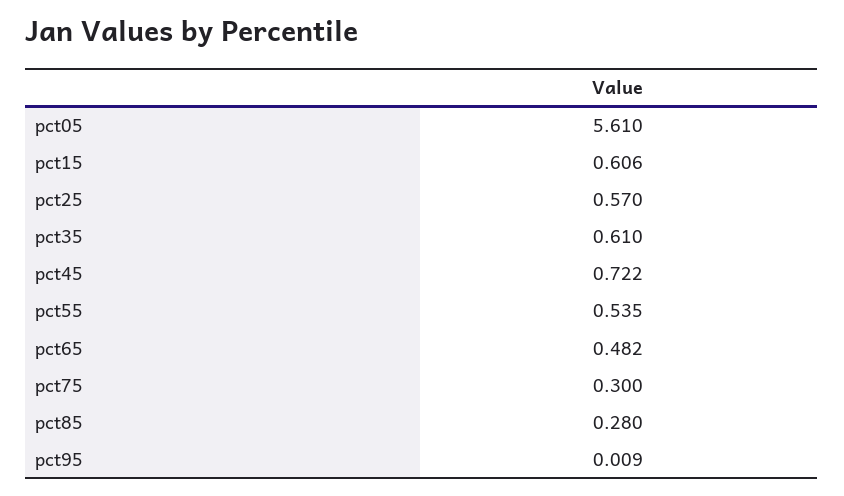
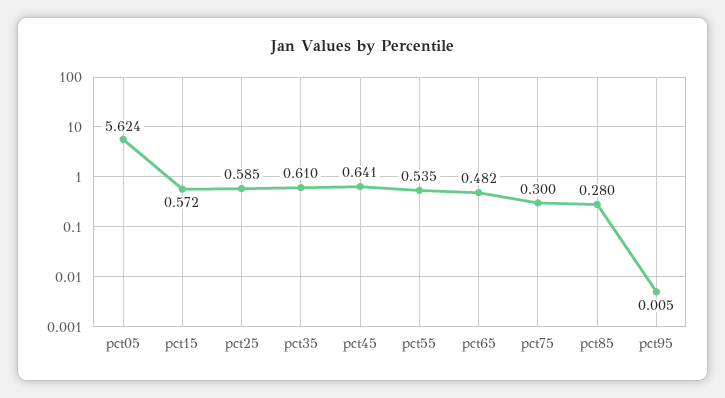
pct05: 5.61 -> 5.624
pct15: 0.606 -> 0.572
pct25: 0.57 -> 0.585
pct45: 0.722 -> 0.641
pct95: 0.009 -> 0.005

